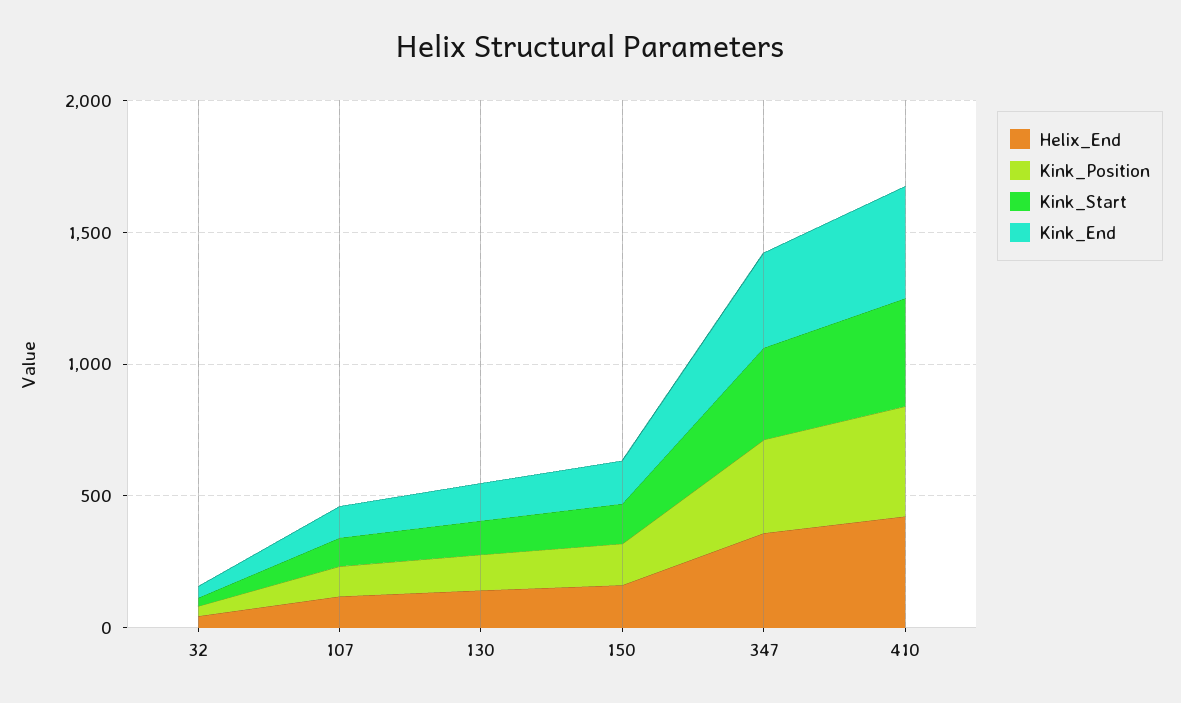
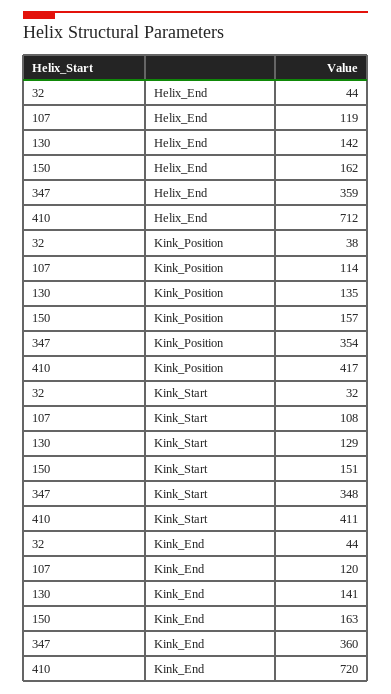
Helix_End, 410: 400 -> 712
Kink_End, 410: 400 -> 720

